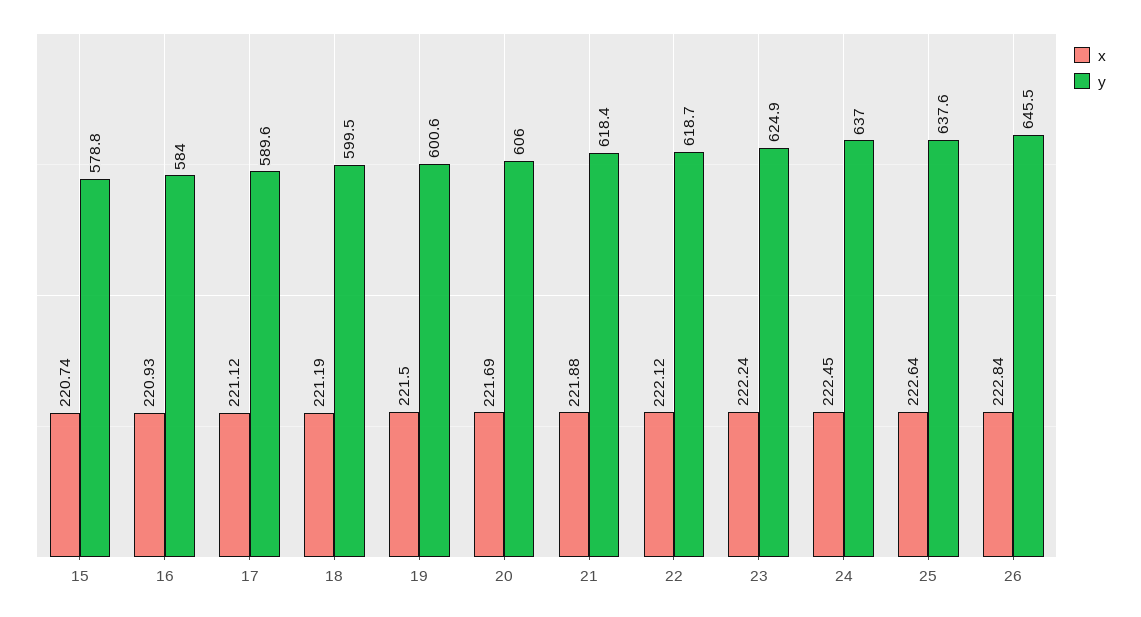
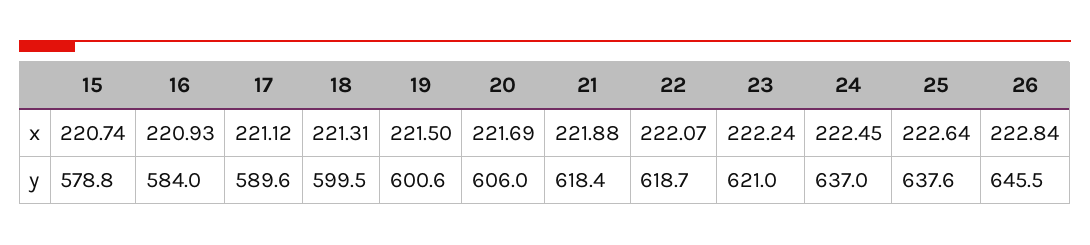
x, 18: 221.19 -> 221.31
x, 22: 222.12 -> 222.07
y, 23: 624.9 -> 621

